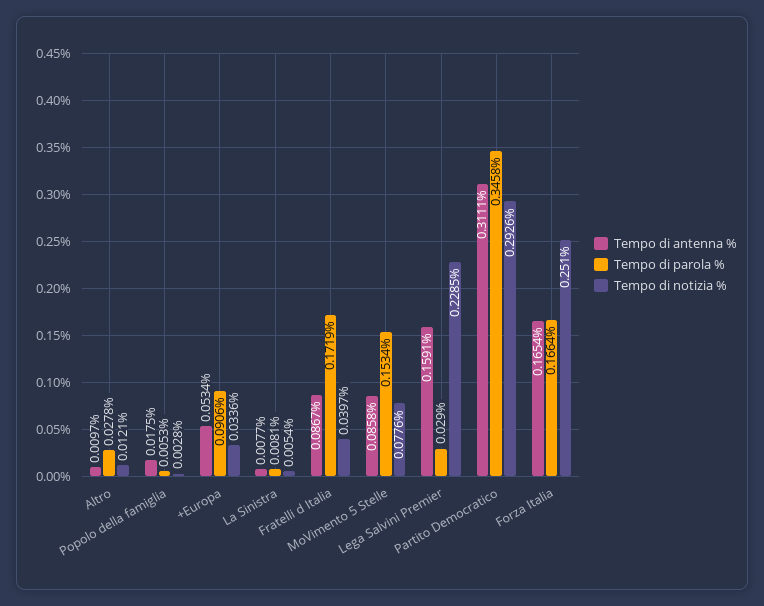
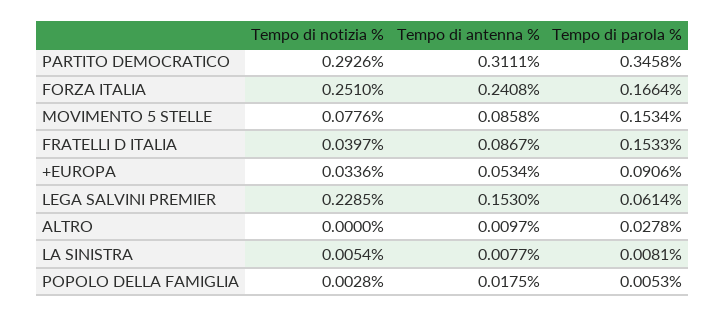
Tempo di notizia %, Altro: 0.0121 -> 0
Tempo di parola %, Fratelli d Italia: 0.1719 -> 0.1533
Tempo di antenna %, Lega Salvini Premier: 0.1591 -> 0.153
Tempo di parola %, Lega Salvini Premier: 0.029 -> 0.0614
Tempo di antenna %, Forza Italia: 0.1654 -> 0.2408

